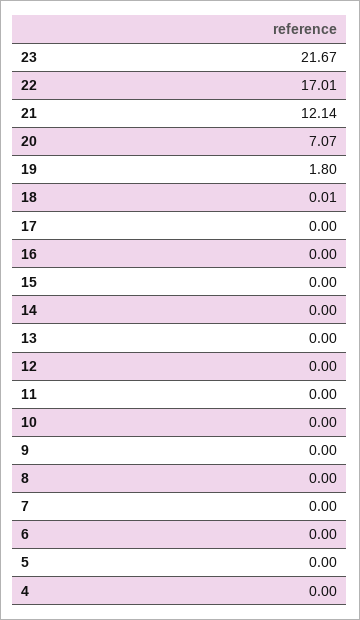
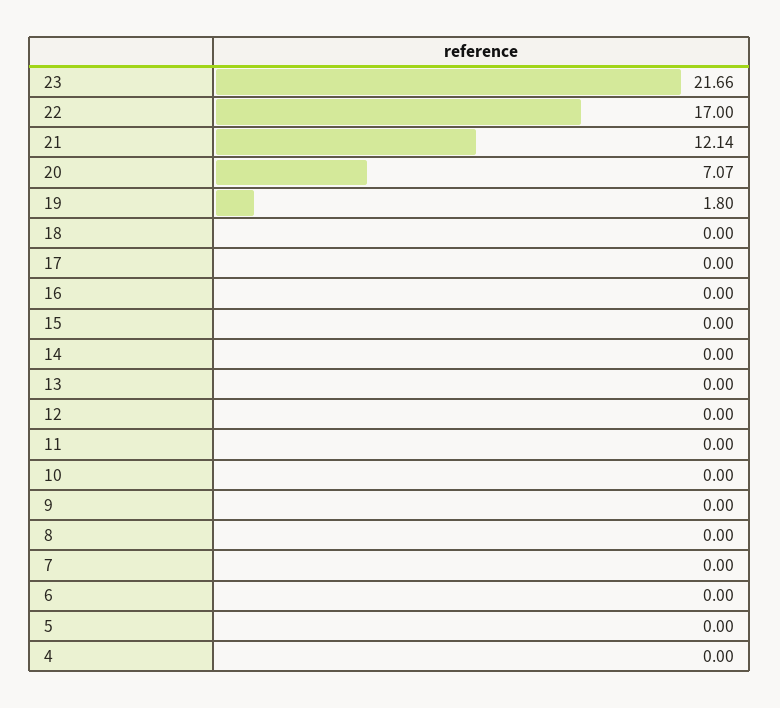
23: 21.67 -> 21.66
22: 17.01 -> 17
18: 0.01 -> 0

